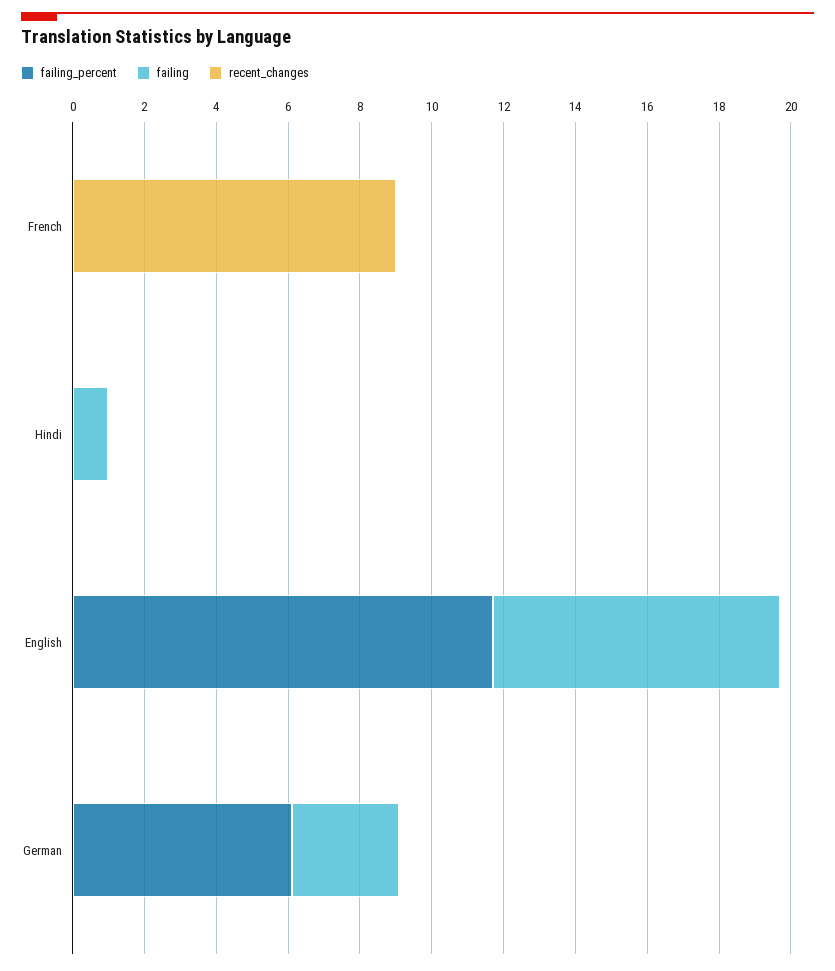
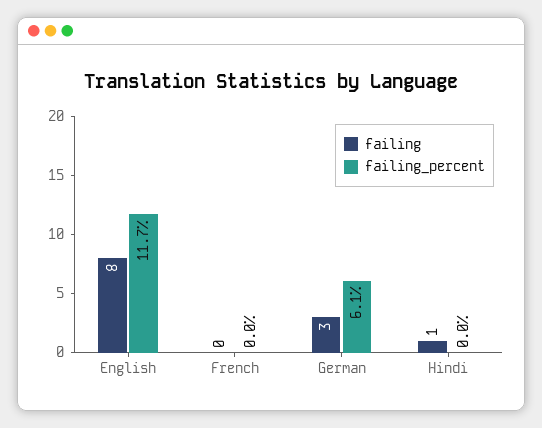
recent_changes, French: 9 -> none
recent_changes, Hindi: 0 -> none
recent_changes, English: 0 -> none
recent_changes, German: 0 -> none

